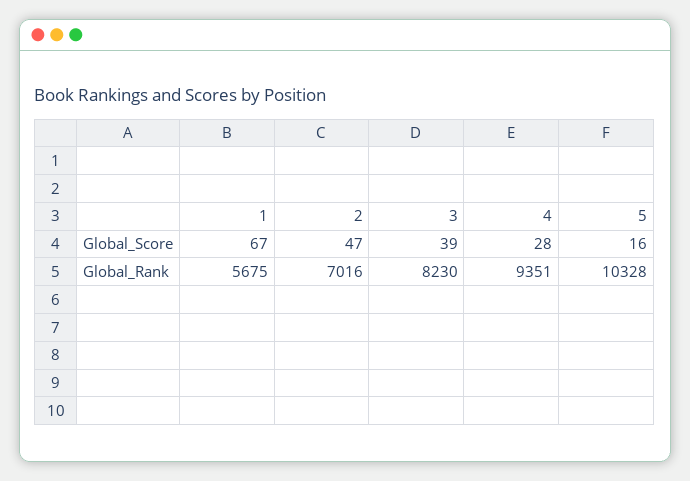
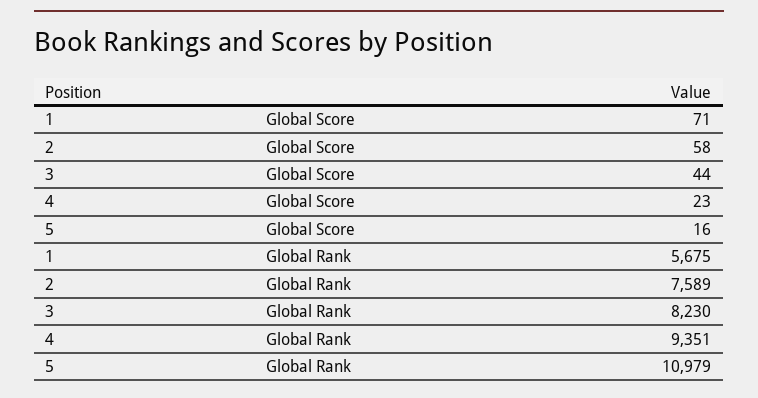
1, Global_Score: 67 -> 71
2, Global_Score: 47 -> 58
3, Global_Score: 39 -> 44
4, Global_Score: 28 -> 23
2, Global_Rank: 7016 -> 7589
5, Global_Rank: 10328 -> 10979

